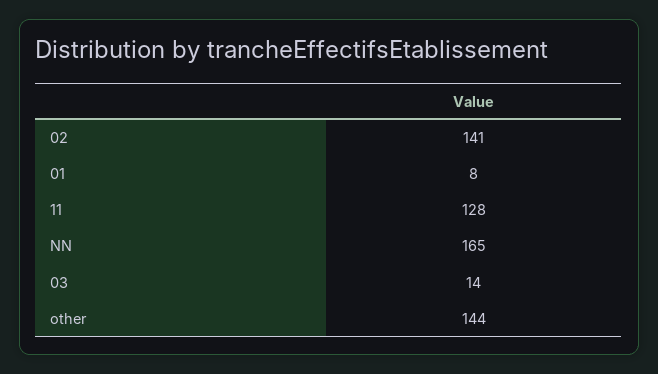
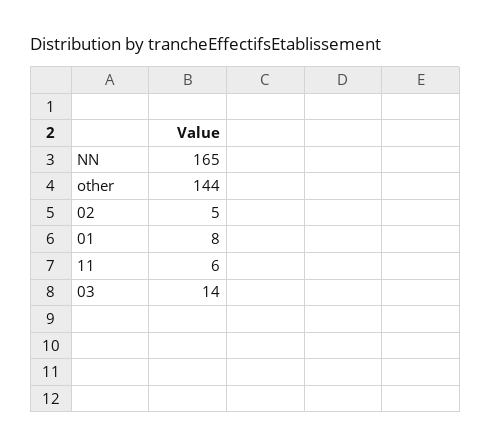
02: 141 -> 5
11: 128 -> 6

